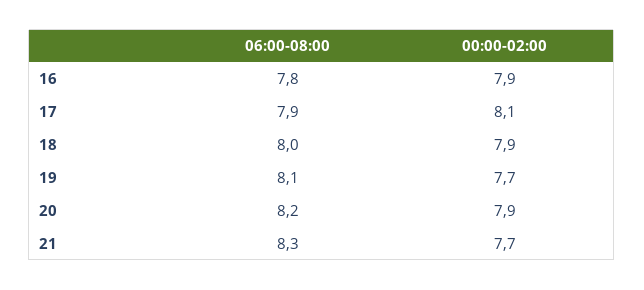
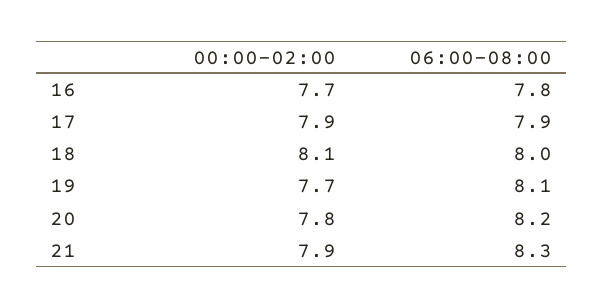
00:00-02:00, 16: 7.9 -> 7.7
00:00-02:00, 17: 8.1 -> 7.9
00:00-02:00, 18: 7.9 -> 8.1
00:00-02:00, 20: 7.9 -> 7.8
00:00-02:00, 21: 7.7 -> 7.9

